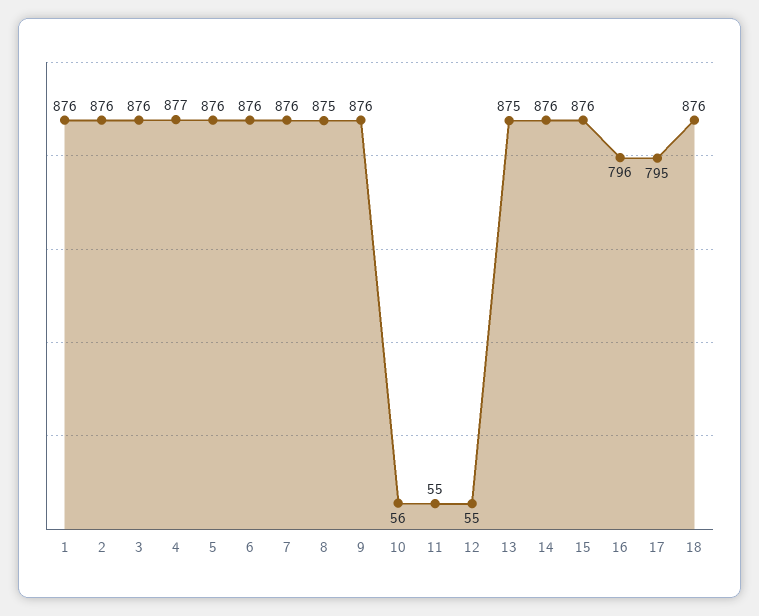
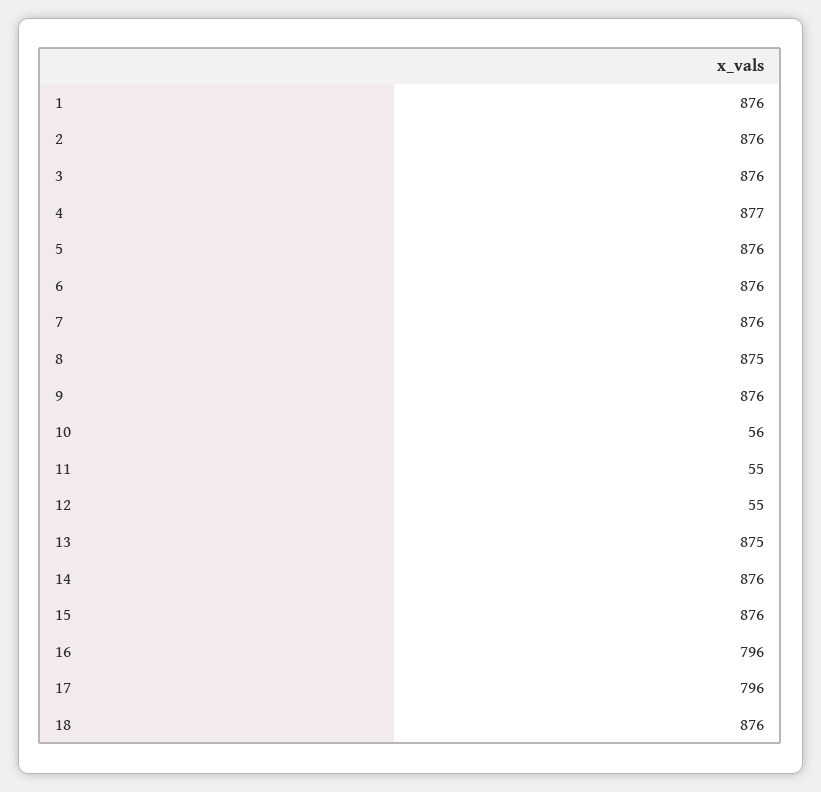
17: 795 -> 796

